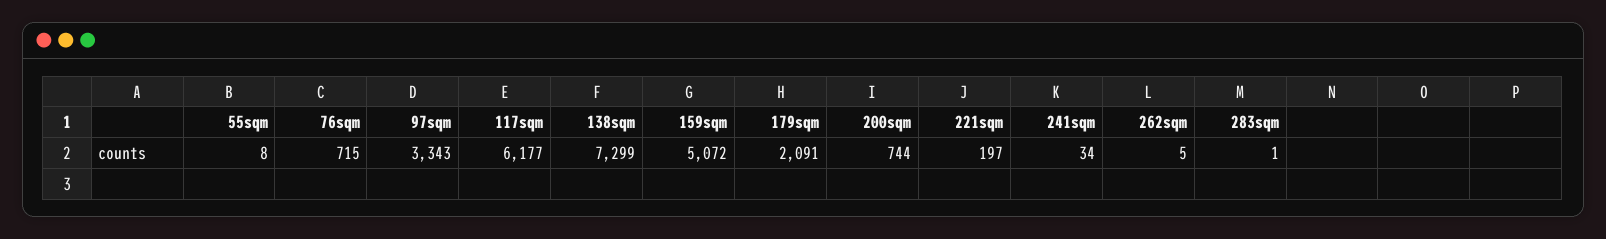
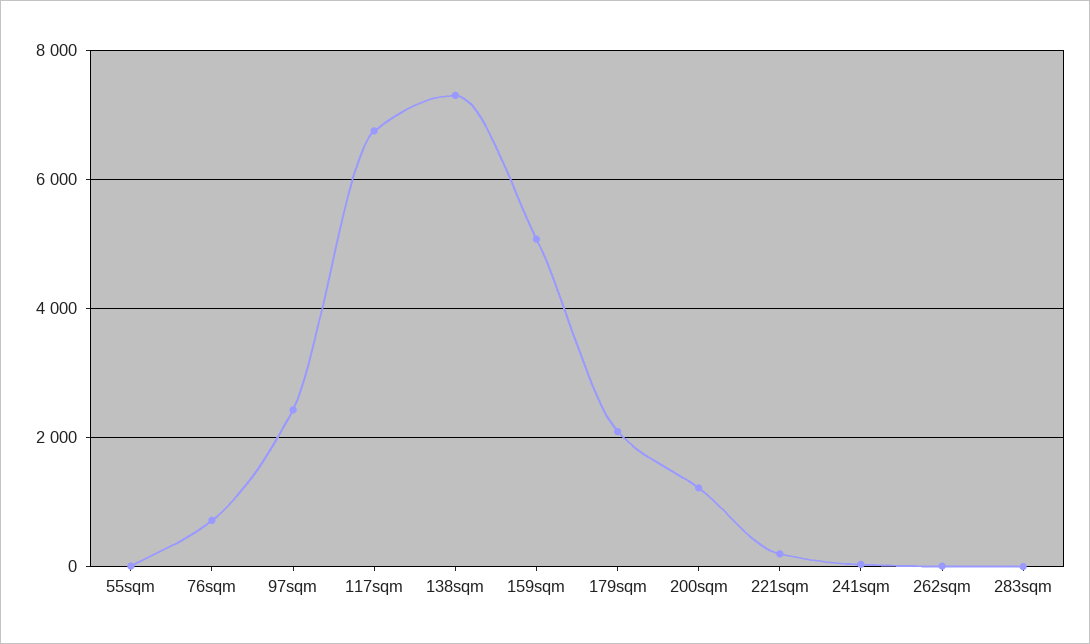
97sqm: 3343 -> 2400
117sqm: 6177 -> 6800
200sqm: 744 -> 1200

